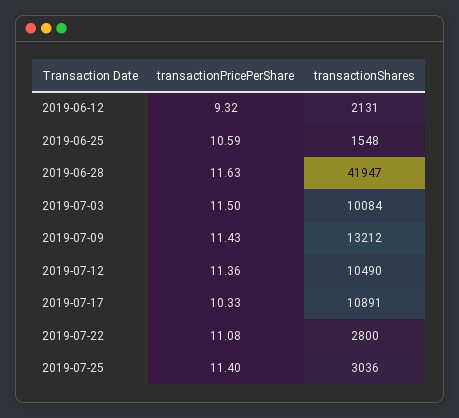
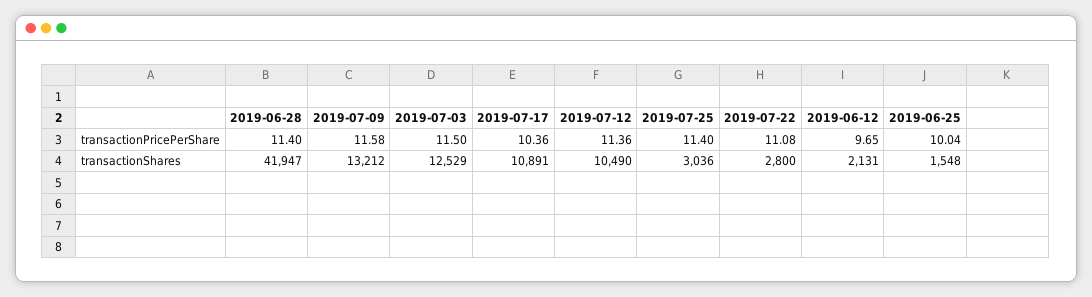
transactionPricePerShare, 2019-06-12: 9.32 -> 9.65
transactionPricePerShare, 2019-06-25: 10.59 -> 10.04
transactionPricePerShare, 2019-06-28: 11.63 -> 11.4
transactionShares, 2019-07-03: 10084 -> 12529
transactionPricePerShare, 2019-07-09: 11.43 -> 11.58
transactionPricePerShare, 2019-07-17: 10.33 -> 10.36

